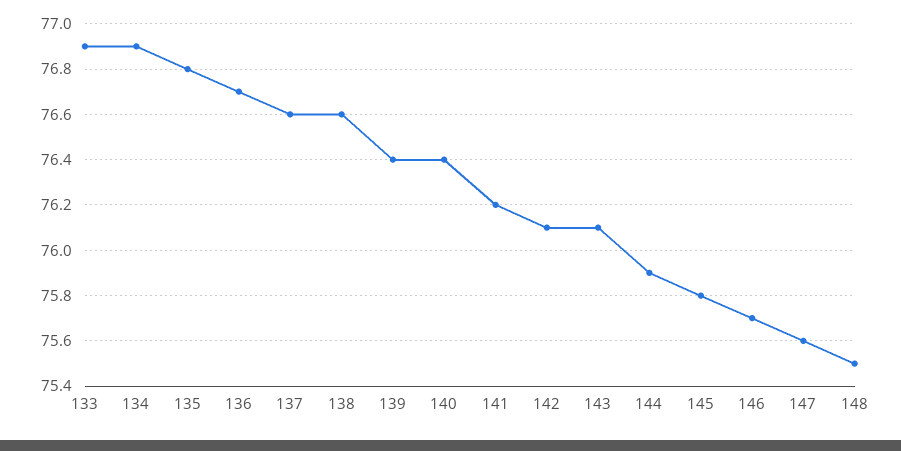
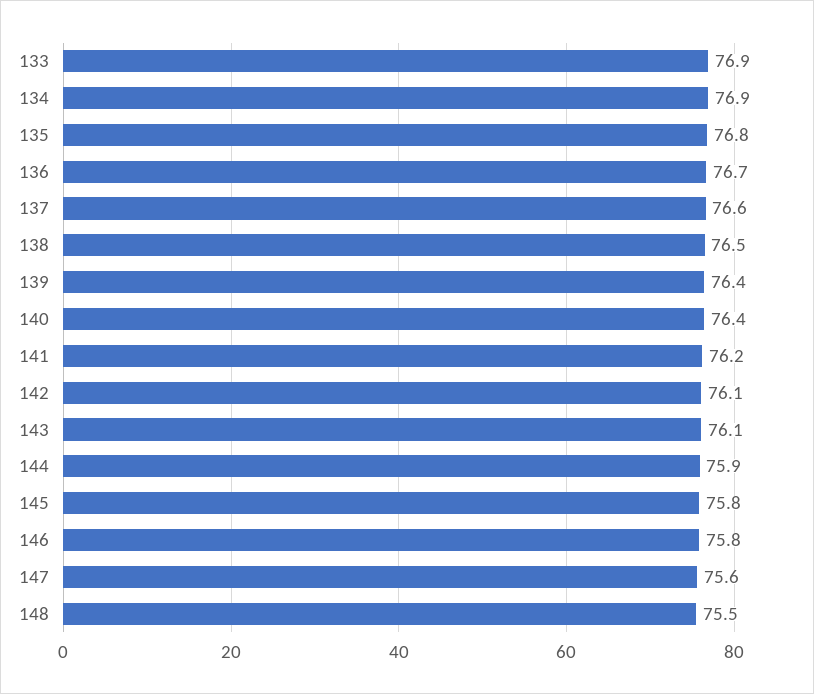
138: 76.6 -> 76.5
146: 75.7 -> 75.8

